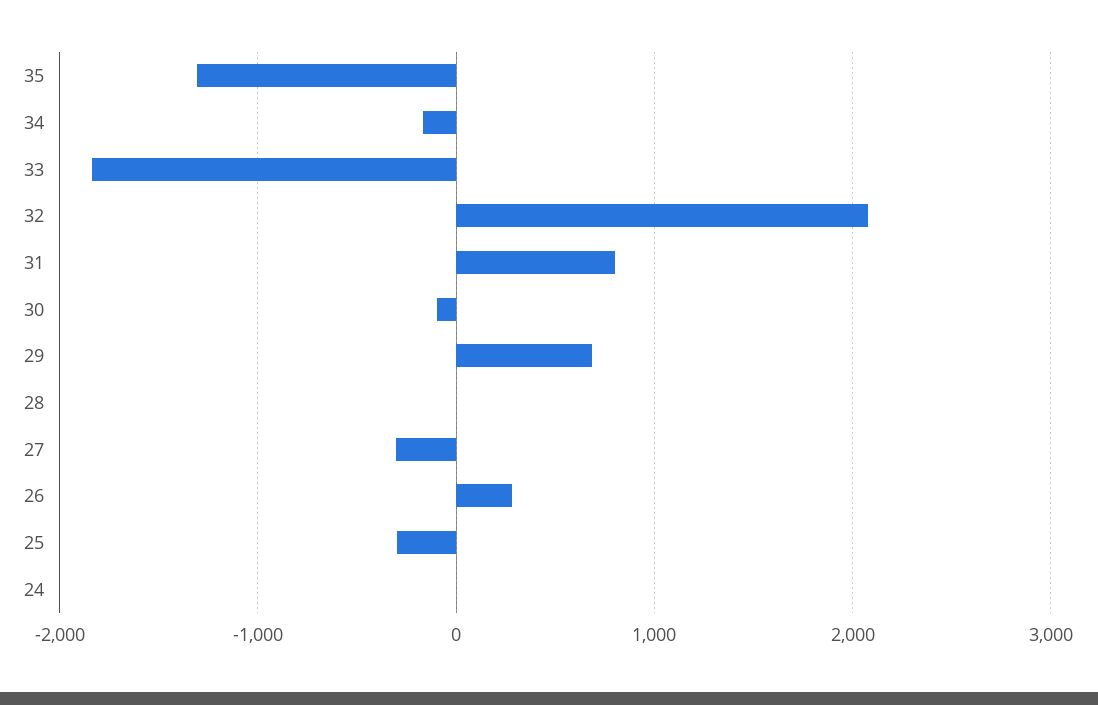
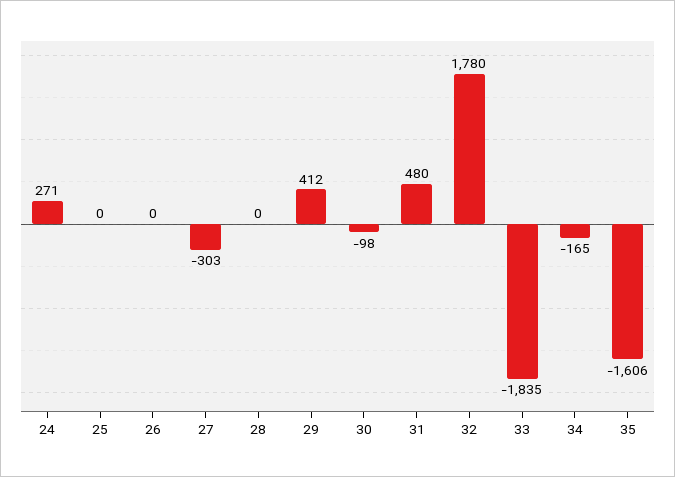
35: -1300 -> -1606
32: 2100 -> 1780
31: 800 -> 480
29: 700 -> 412
26: 300 -> 0
25: -300 -> 0
24: 0 -> 271

